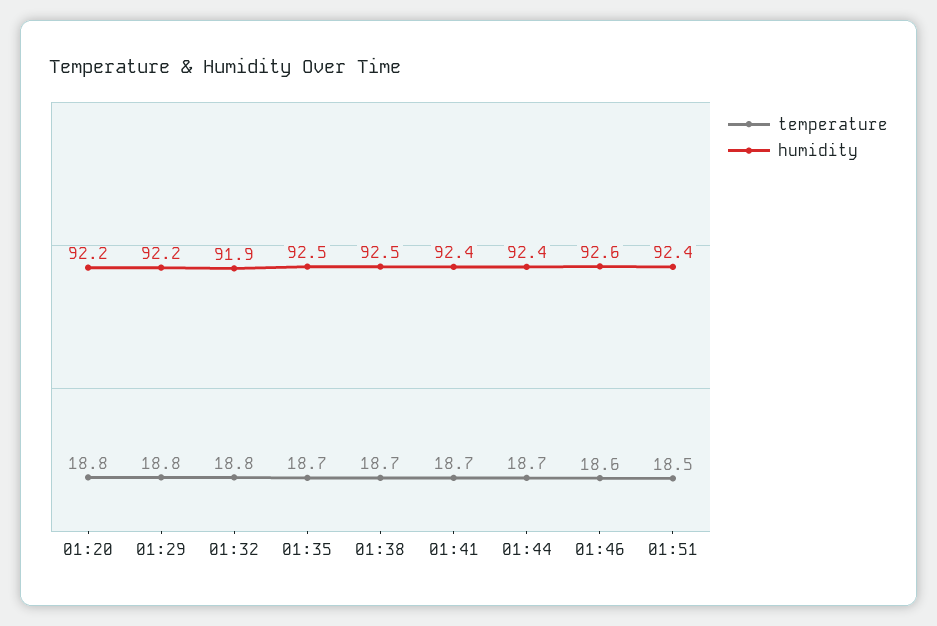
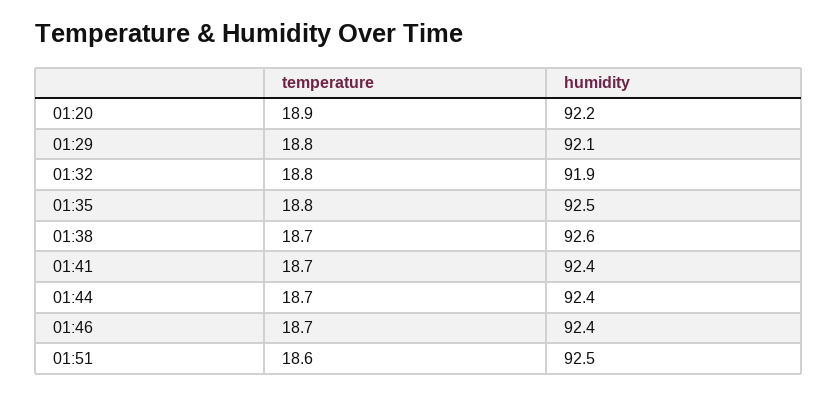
temperature, 01:20: 18.8 -> 18.9
humidity, 01:29: 92.2 -> 92.1
temperature, 01:35: 18.7 -> 18.8
humidity, 01:38: 92.5 -> 92.6
temperature, 01:46: 18.6 -> 18.7
humidity, 01:46: 92.6 -> 92.4
temperature, 01:51: 18.5 -> 18.6
humidity, 01:51: 92.4 -> 92.5

